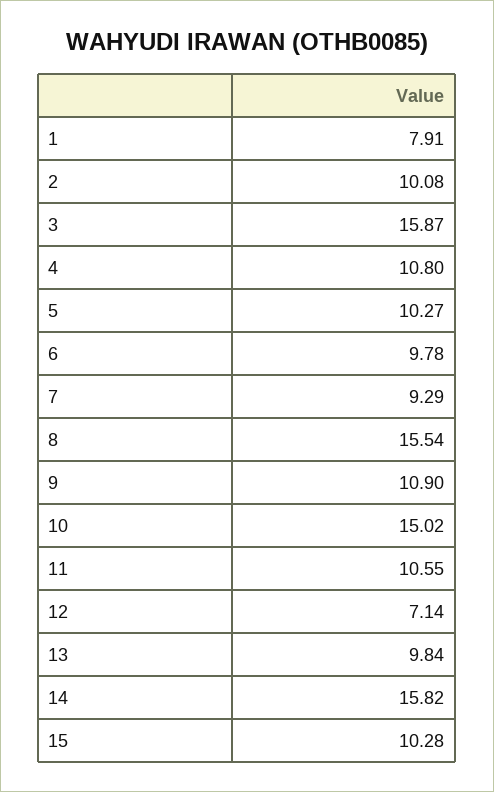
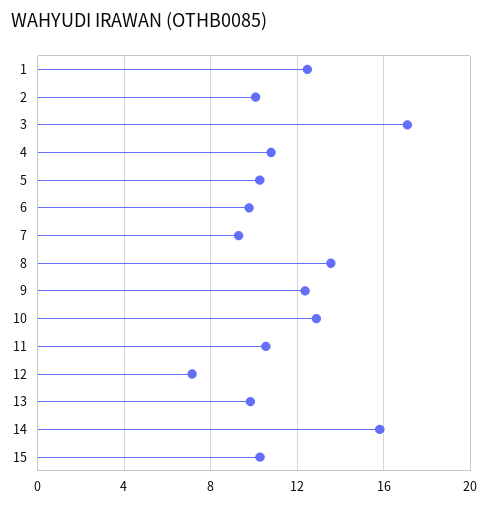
1: 7.91 -> 12.5
3: 15.87 -> 17
8: 15.54 -> 13.5
9: 10.9 -> 12.5
10: 15.02 -> 13

